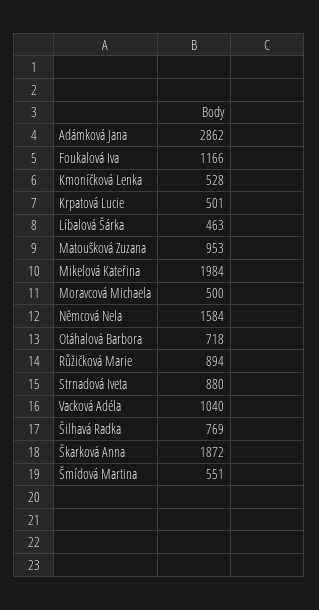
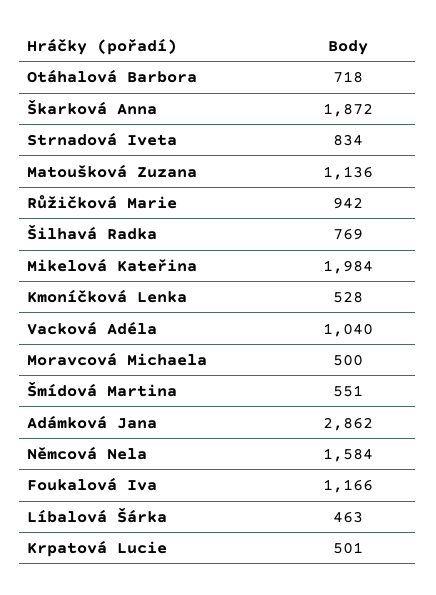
Matoušková Zuzana: 953 -> 1136
Růžičková Marie: 894 -> 942
Strnadová Iveta: 880 -> 834

